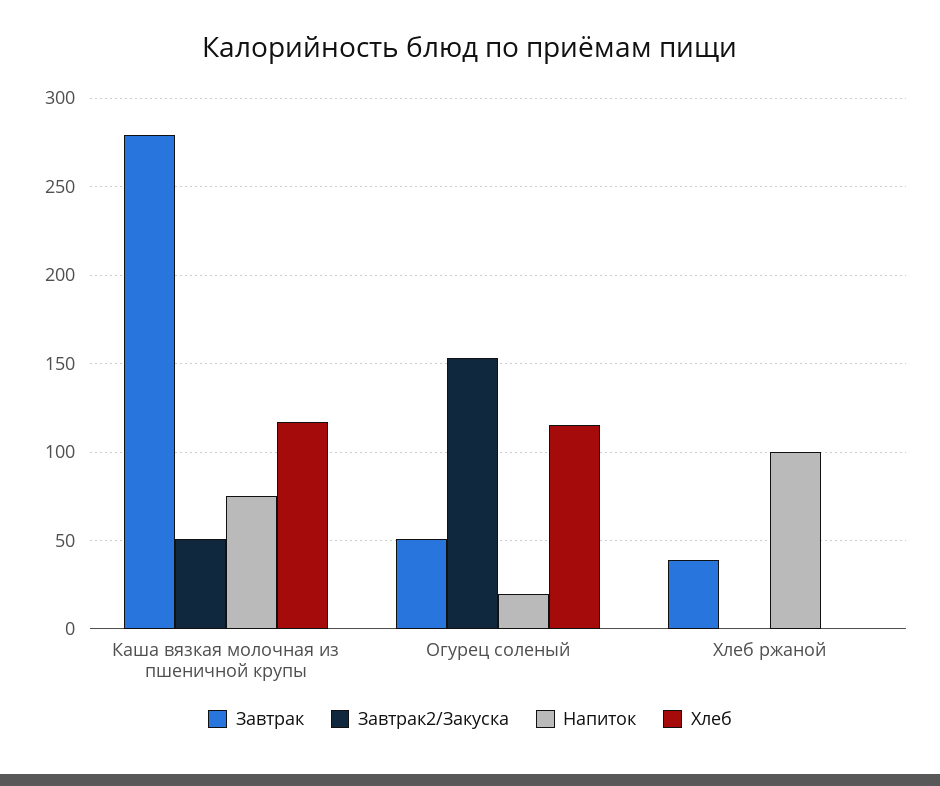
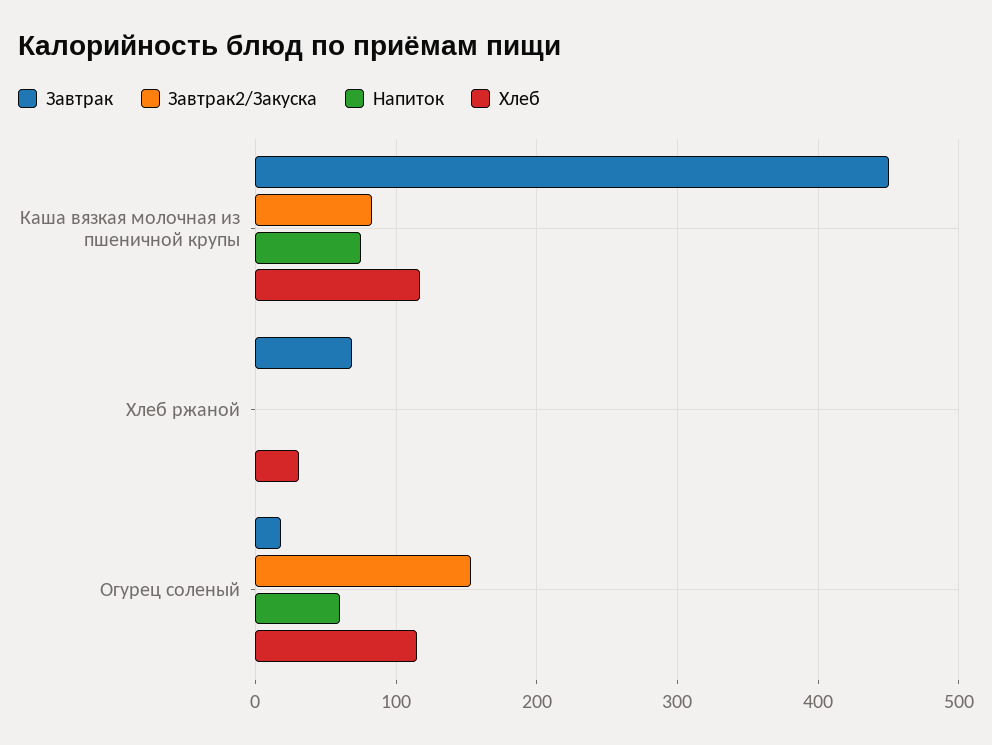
Завтрак, Каша вязкая молочная из пшеничной крупы: 280 -> 450
Завтрак2/Закуска, Каша вязкая молочная из пшеничной крупы: 50 -> 80
Завтрак, Огурец соленый: 50 -> 20
Напиток, Огурец соленый: 20 -> 60
Завтрак, Хлеб ржаной: 40 -> 70
Напиток, Хлеб ржаной: 100 -> 0
Хлеб, Хлеб ржаной: 0 -> 30

